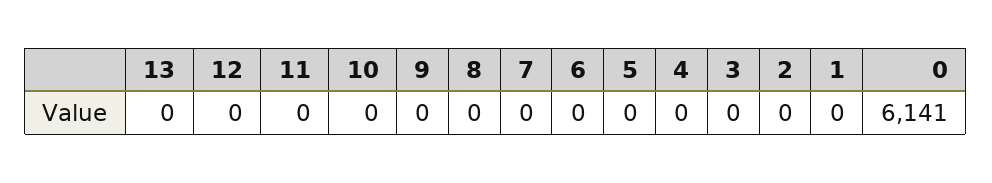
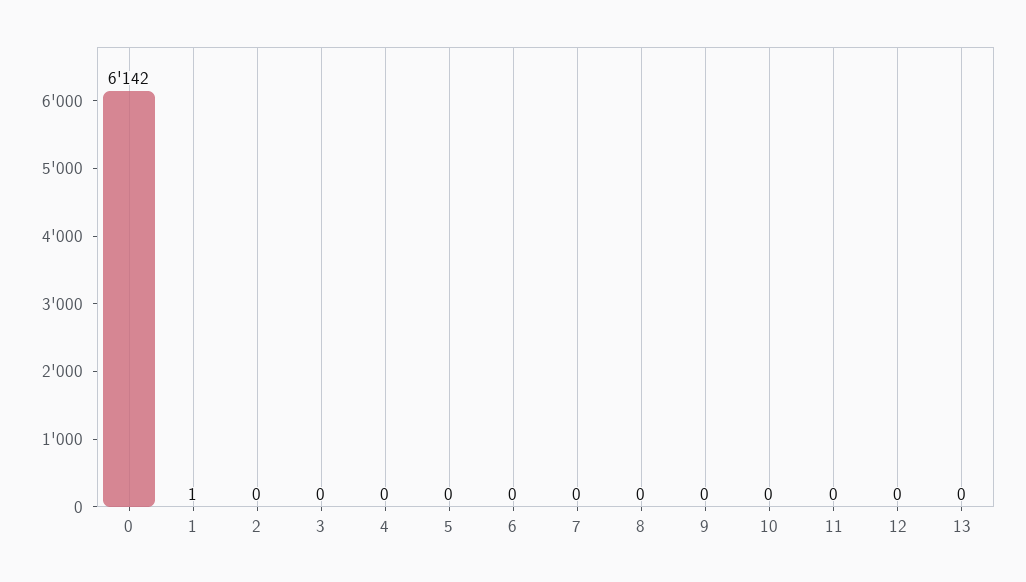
1: 0 -> 1
0: 6141 -> 6142

